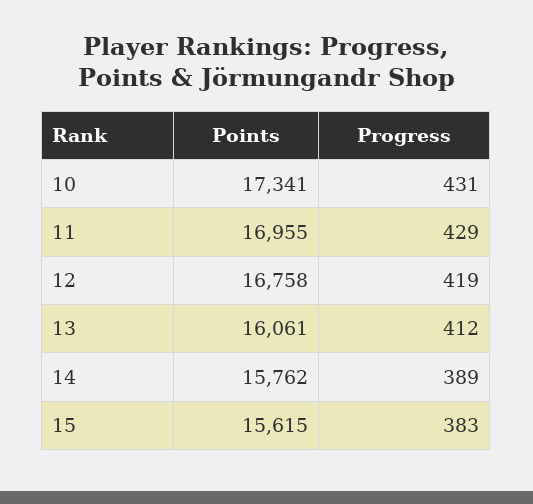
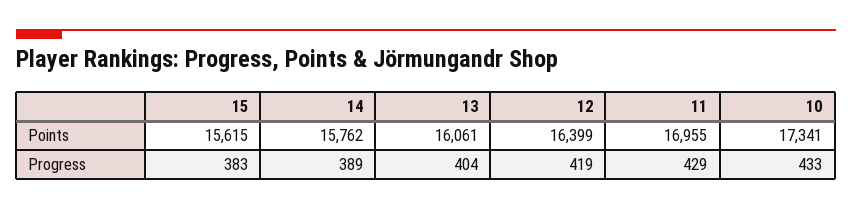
Progress, 10: 431 -> 433
Points, 12: 16758 -> 16399
Progress, 13: 412 -> 404

